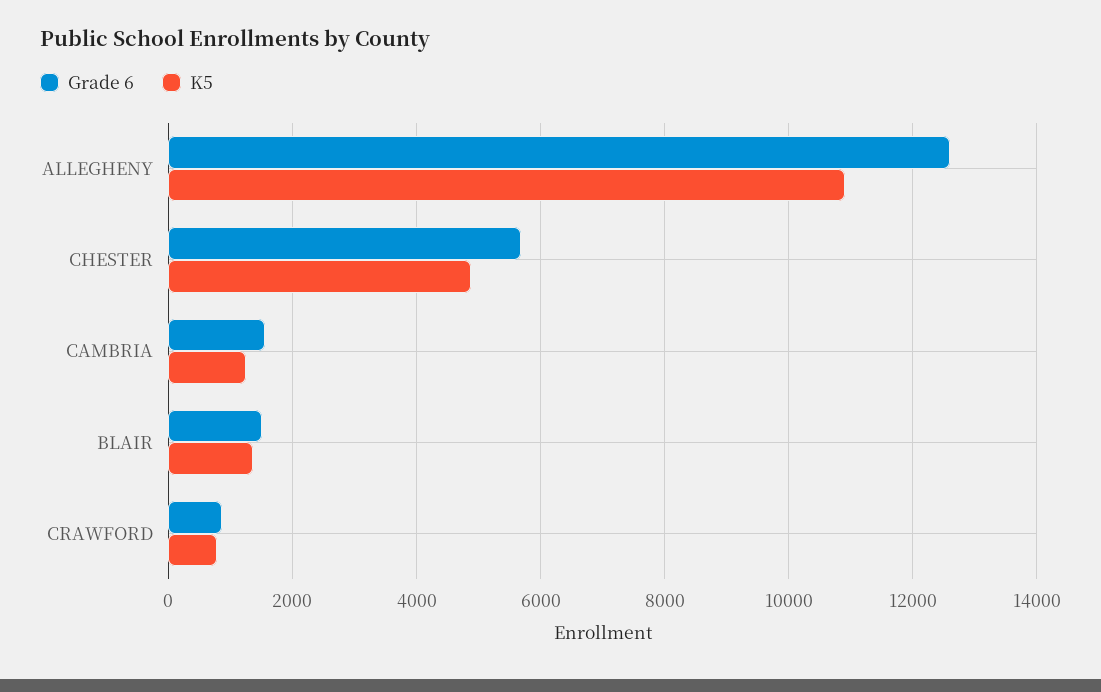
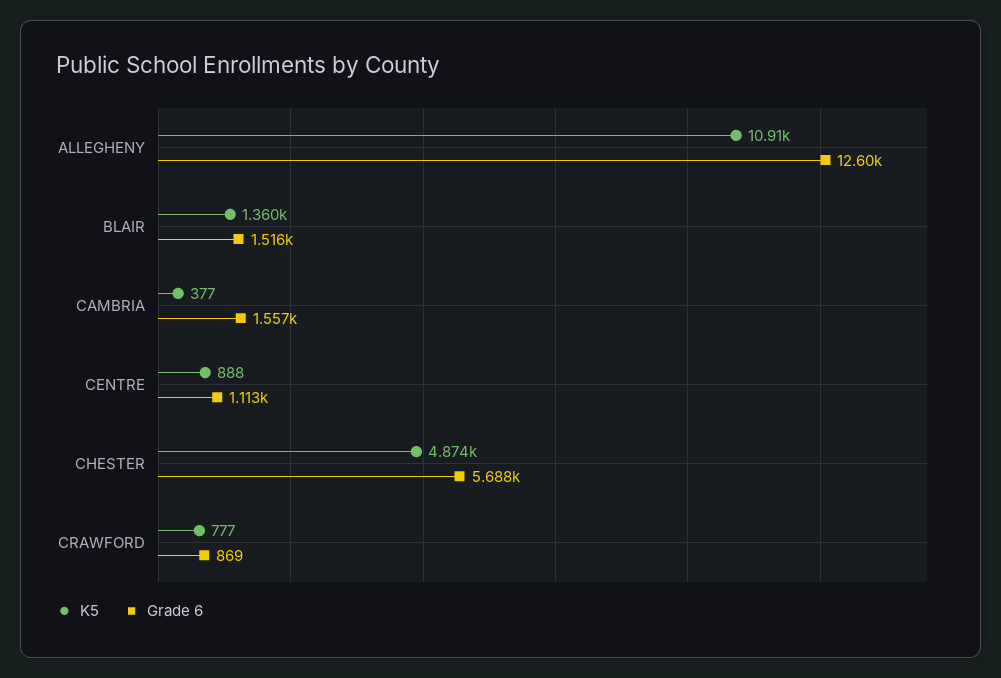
K5, CAMBRIA: 1200 -> 377
K5, CENTRE: none -> 888
Grade 6, CENTRE: none -> 1113

